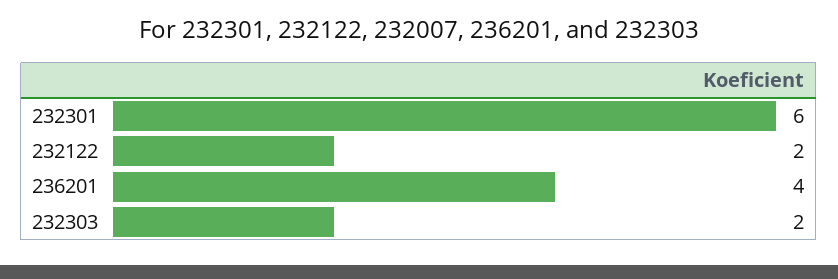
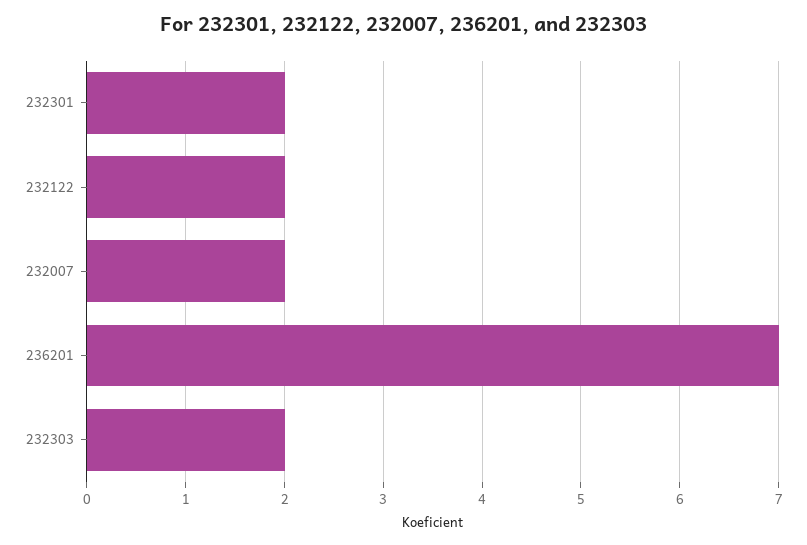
232301: 6 -> 2
236201: 4 -> 7
232007: none -> 2

